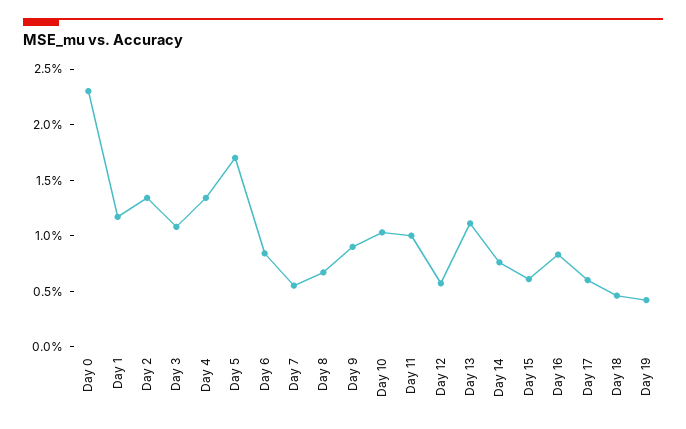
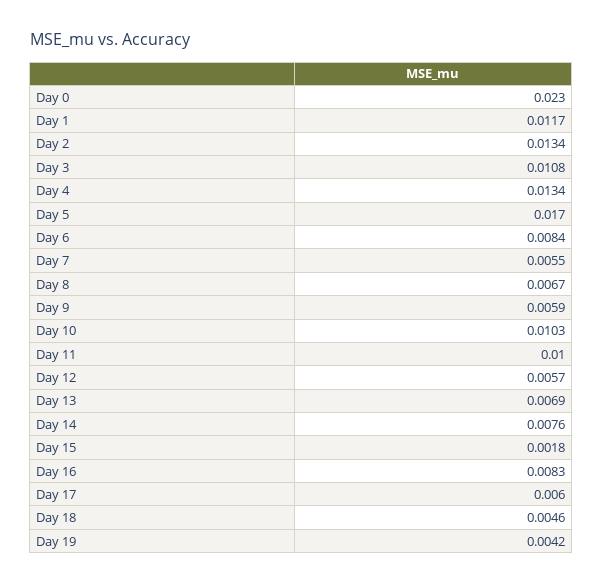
Day 9: 0.009 -> 0.0059
Day 13: 0.011 -> 0.0069
Day 15: 0.006 -> 0.0018

